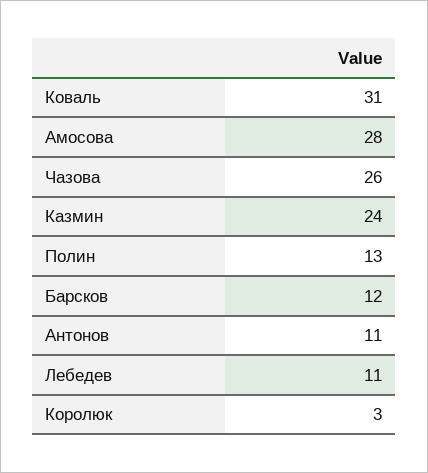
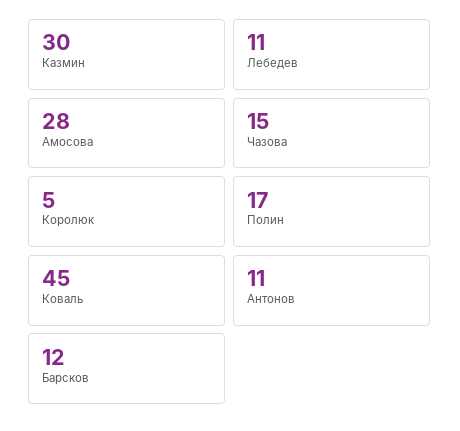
Коваль: 31 -> 45
Чазова: 26 -> 15
Казмин: 24 -> 30
Полин: 13 -> 17
Королюк: 3 -> 5

